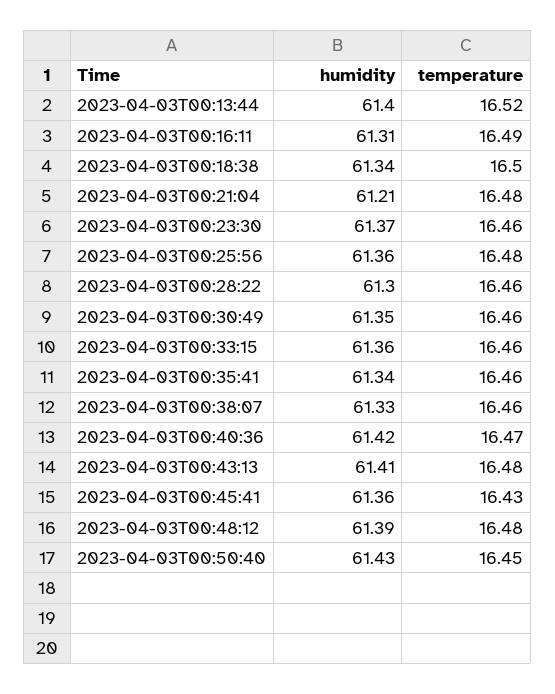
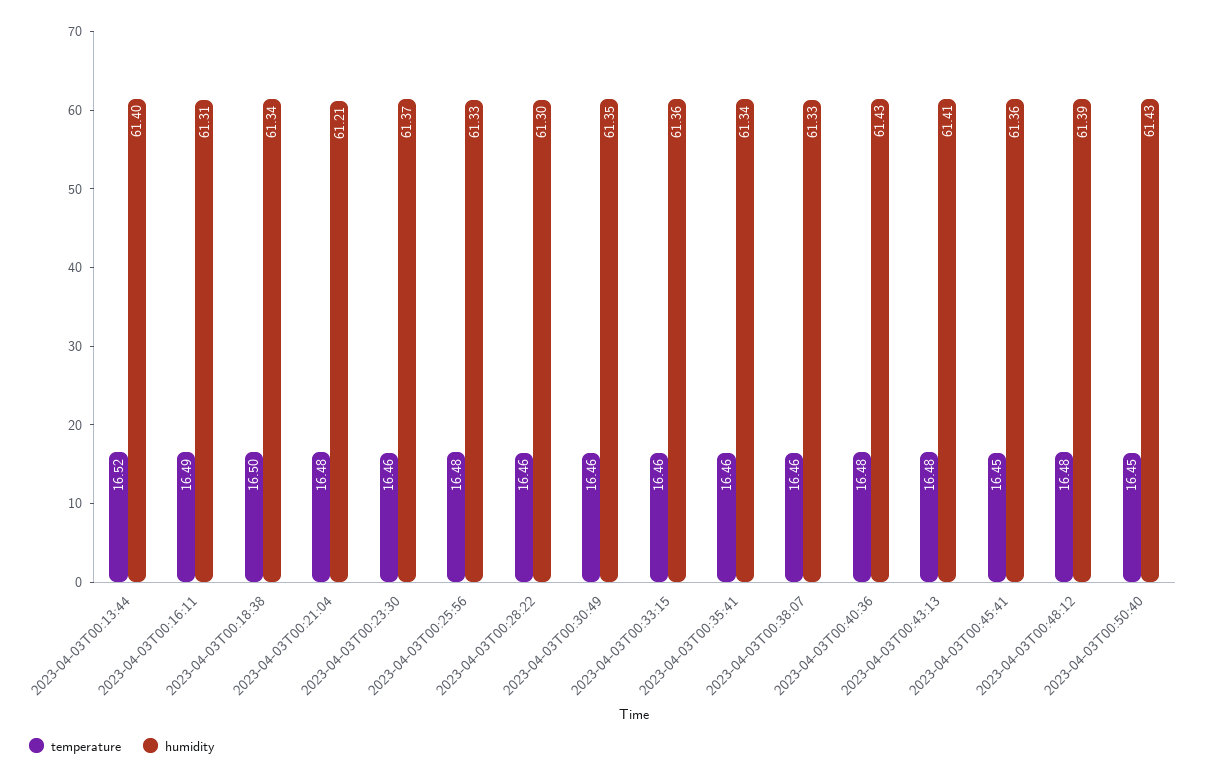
humidity, 2023-04-03T00:25:56: 61.36 -> 61.33
humidity, 2023-04-03T00:40:36: 61.42 -> 61.43
temperature, 2023-04-03T00:40:36: 16.47 -> 16.48
temperature, 2023-04-03T00:45:41: 16.43 -> 16.45

